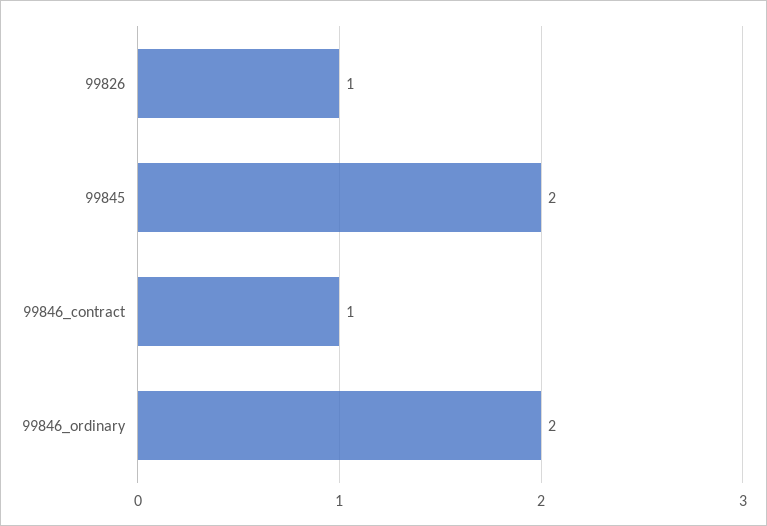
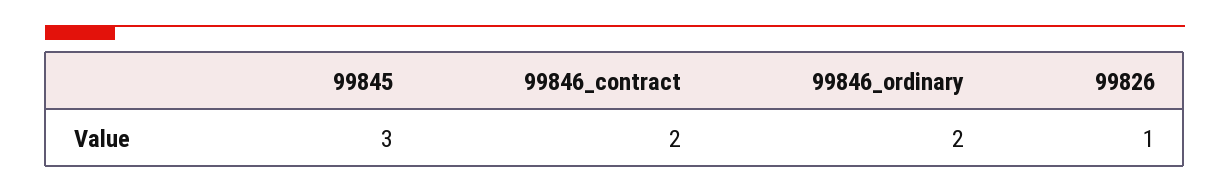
99845: 2 -> 3
99846_contract: 1 -> 2

